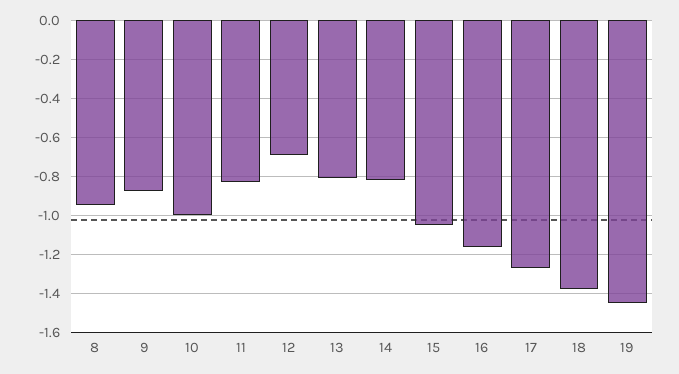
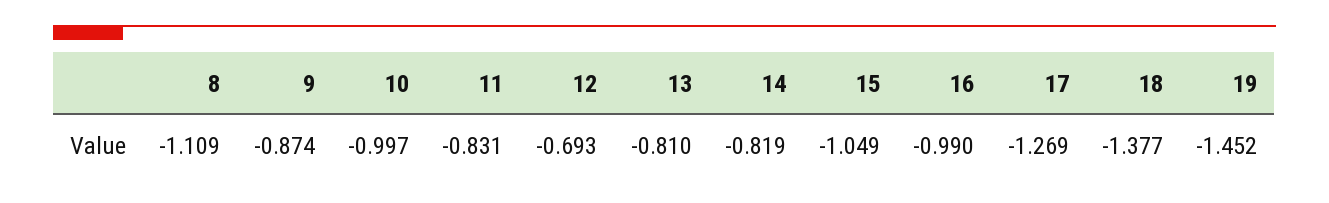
8: -0.95 -> -1.109
16: -1.15 -> -0.99

